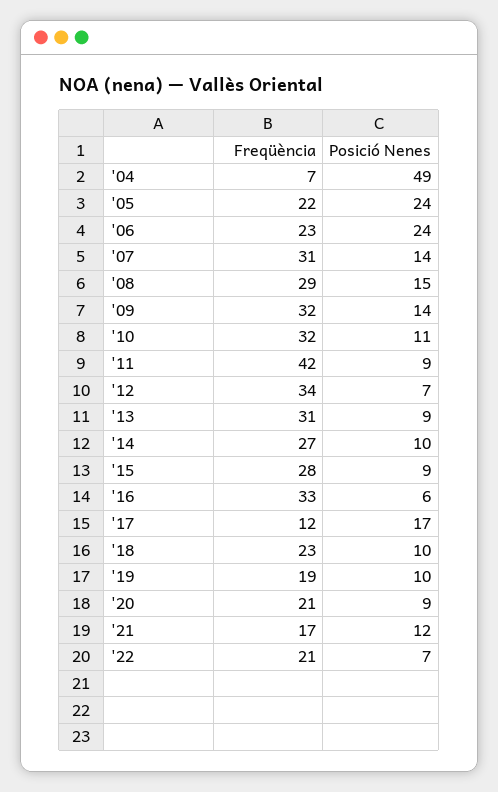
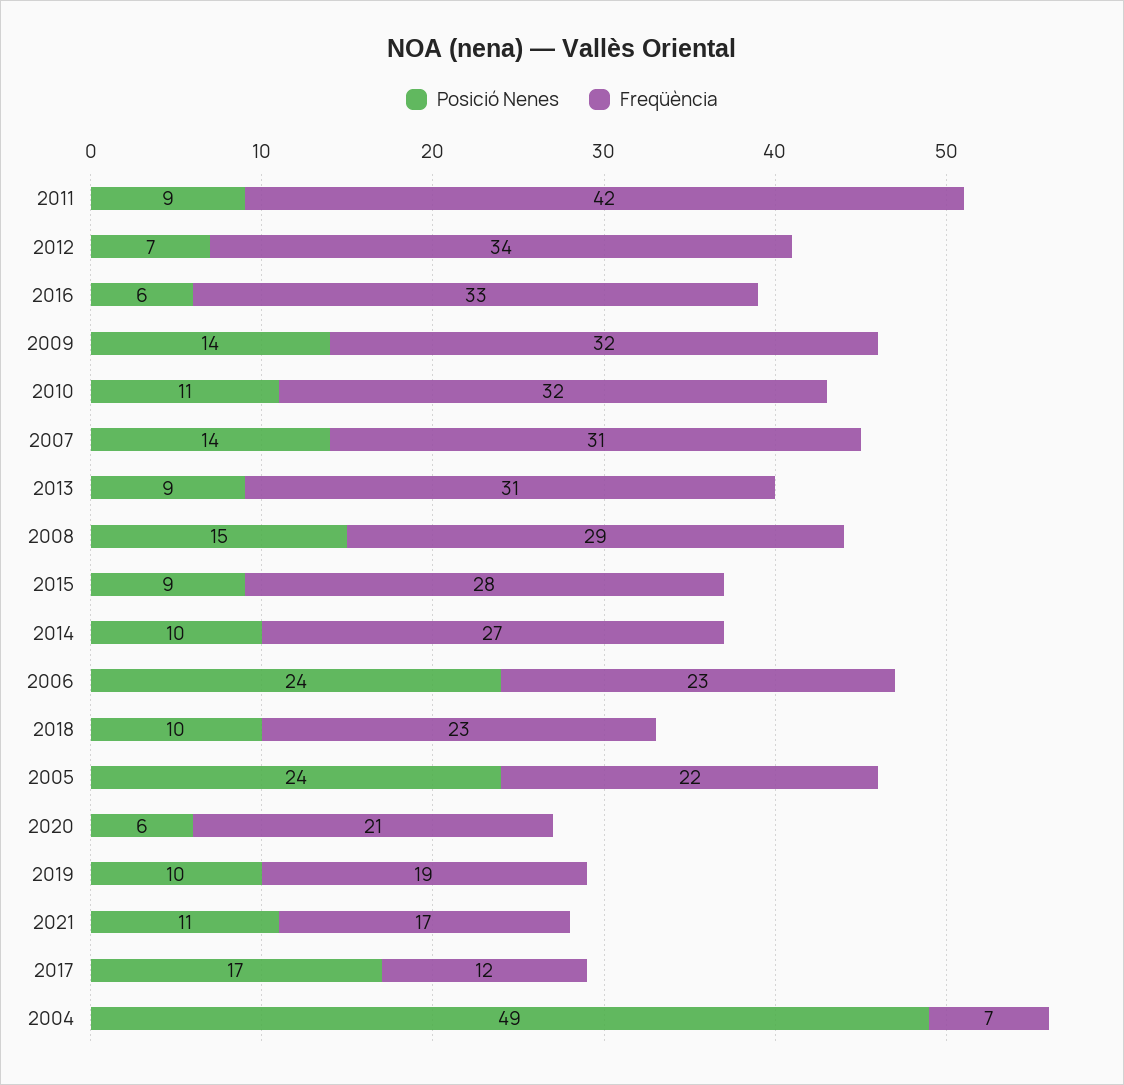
Posició Nenes, '20: 9 -> 6
Posició Nenes, '21: 12 -> 11
Freqüència, '22: 21 -> none
Posició Nenes, '22: 7 -> none

